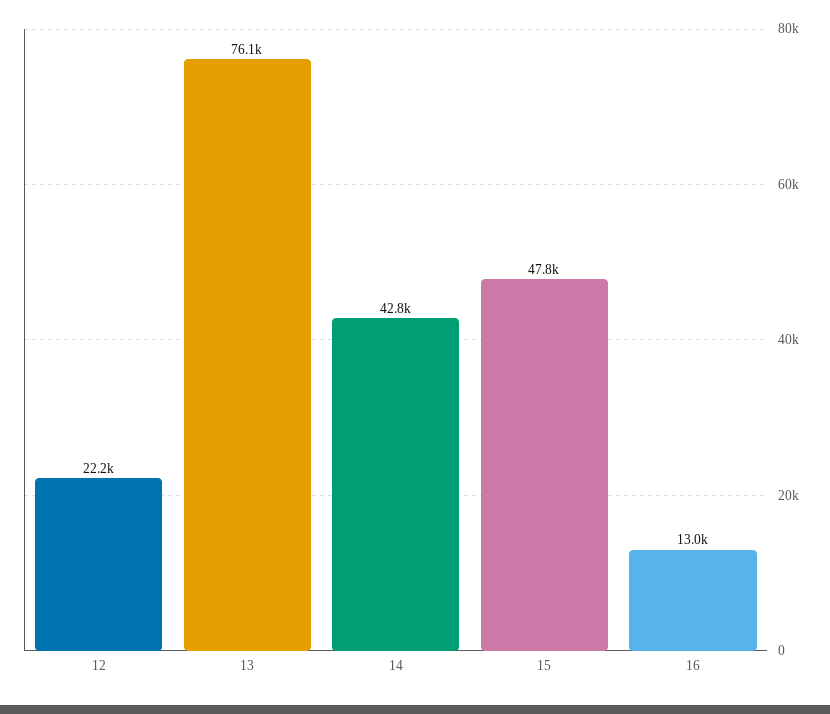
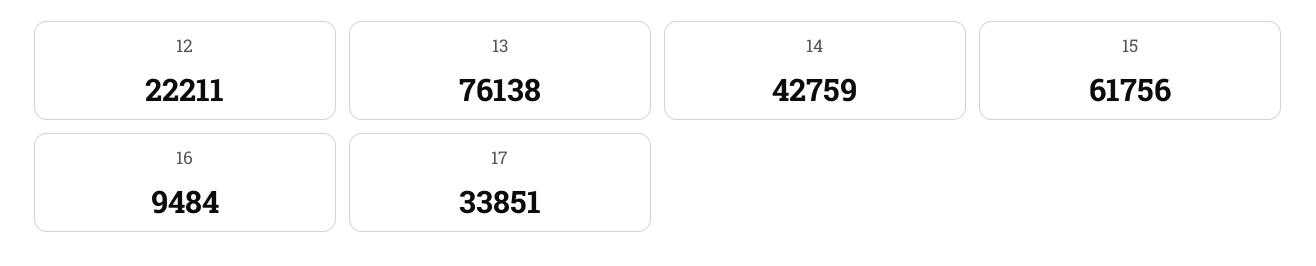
15: 47800 -> 61756
16: 13000 -> 9484
17: none -> 33851

